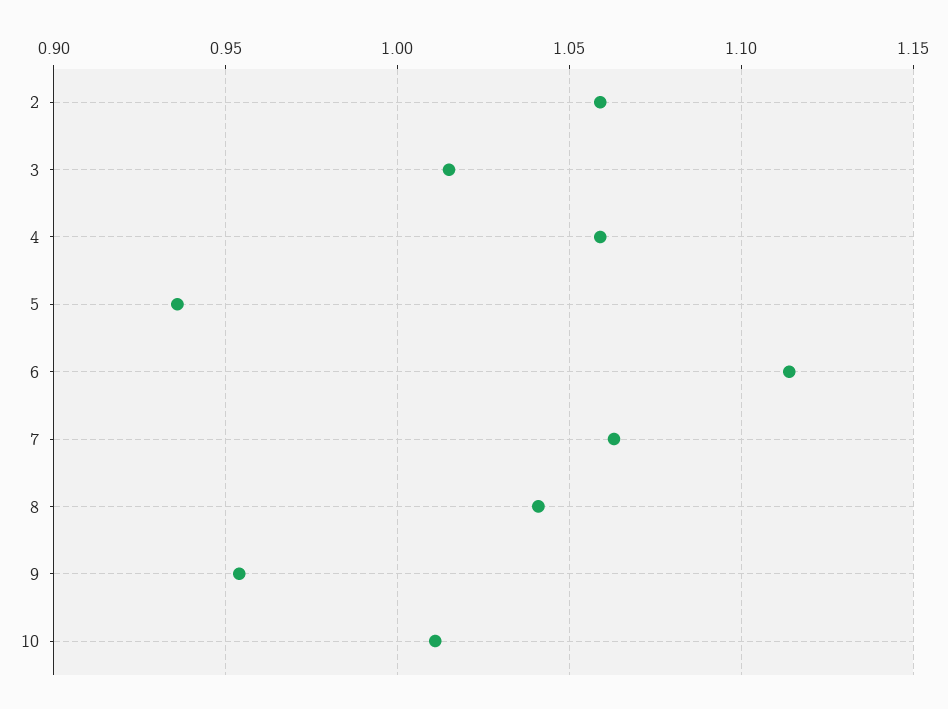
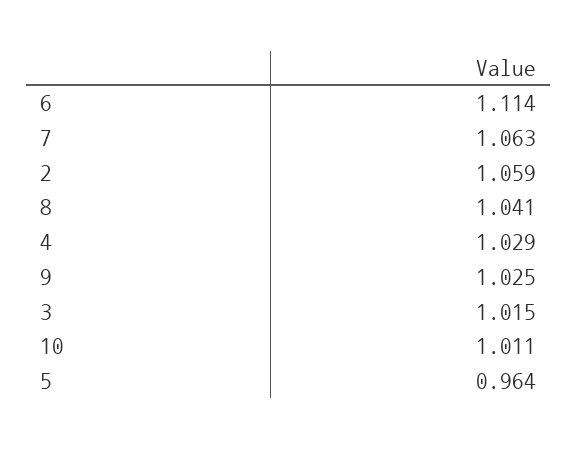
4: 1.06 -> 1.029
5: 0.935 -> 0.964
9: 0.955 -> 1.025

